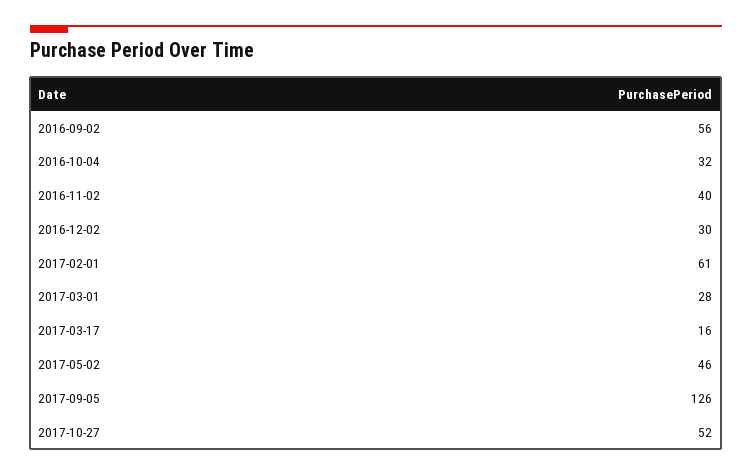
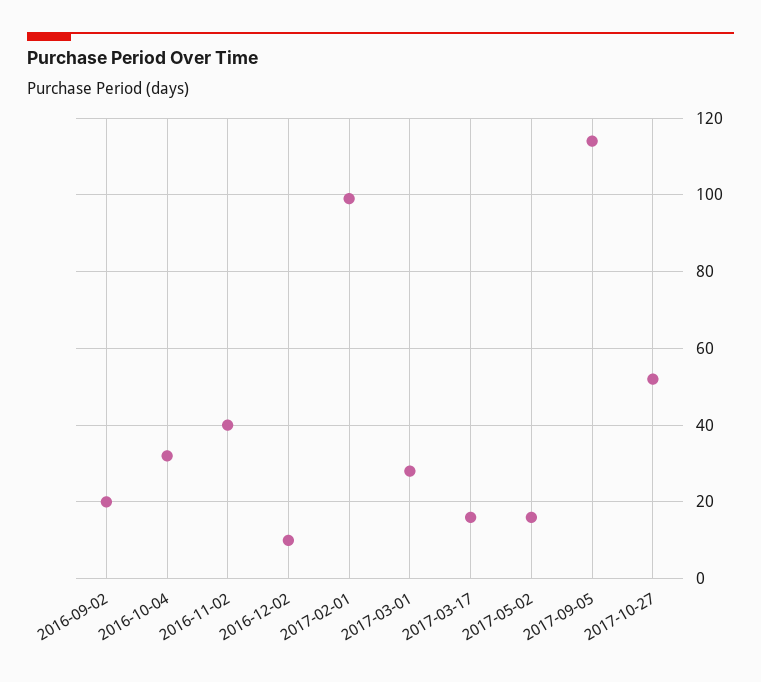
2016-09-02: 56 -> 20
2016-12-02: 30 -> 10
2017-02-01: 61 -> 100
2017-05-02: 46 -> 15
2017-09-05: 126 -> 115

